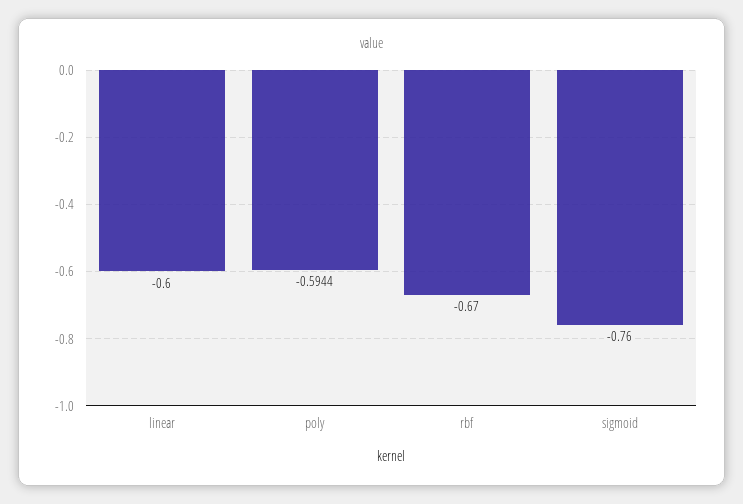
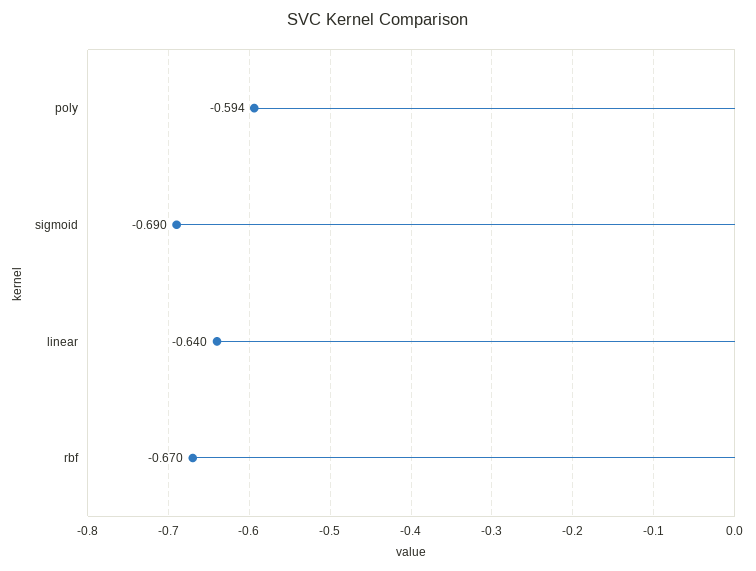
linear: -0.6 -> -0.64
sigmoid: -0.76 -> -0.69

